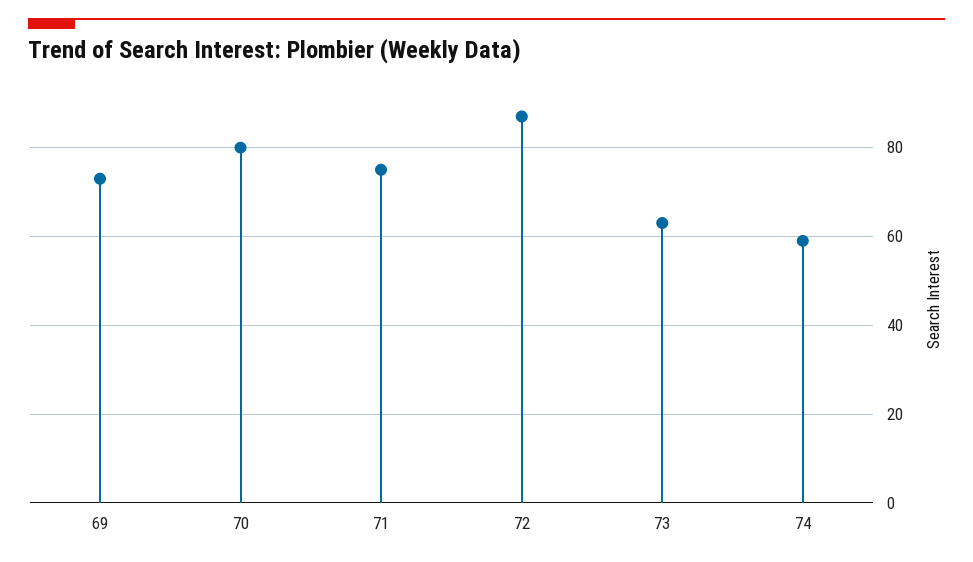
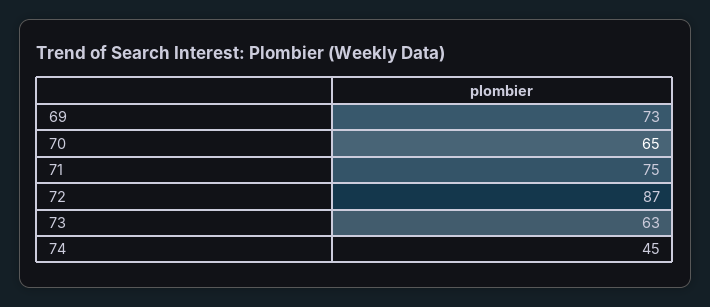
70: 80 -> 65
74: 60 -> 45

